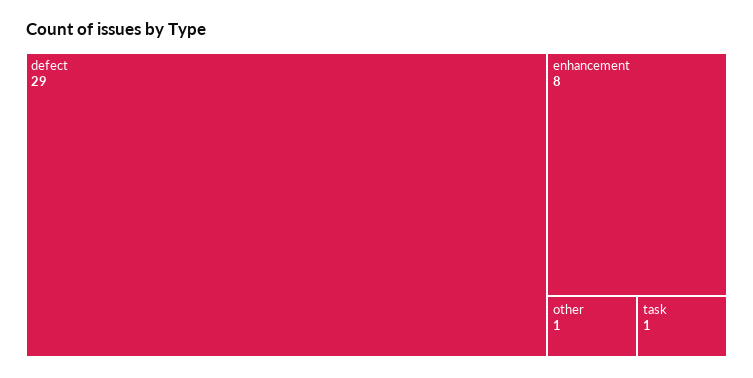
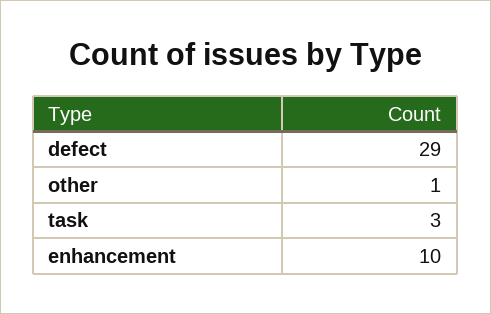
enhancement: 8 -> 10
task: 1 -> 3

